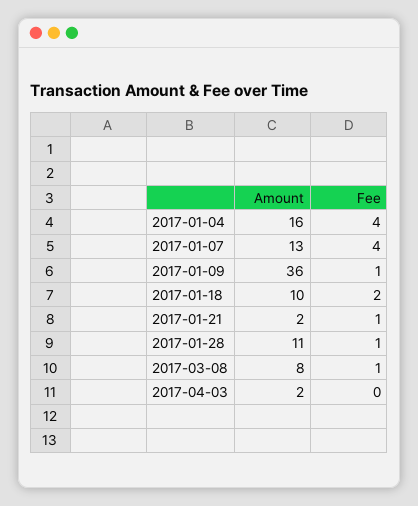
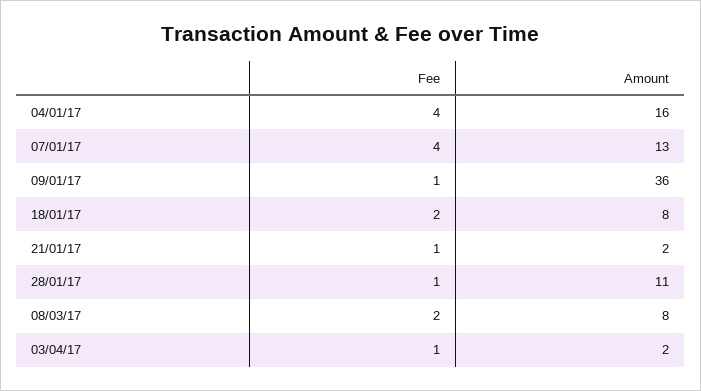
Amount, 2017-01-18: 10 -> 8
Fee, 2017-03-08: 1 -> 2
Fee, 2017-04-03: 0 -> 1

